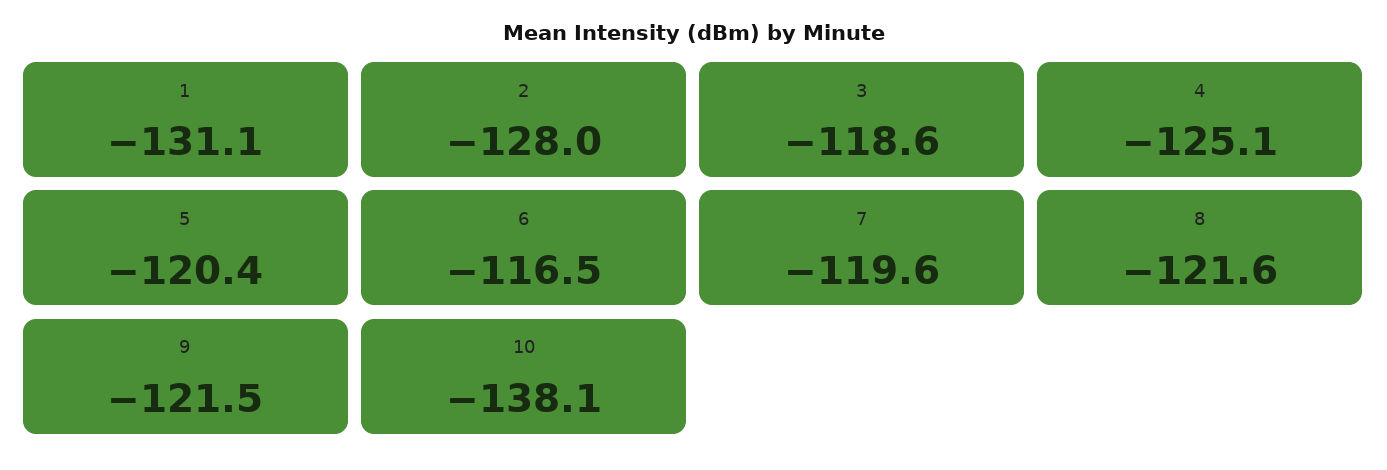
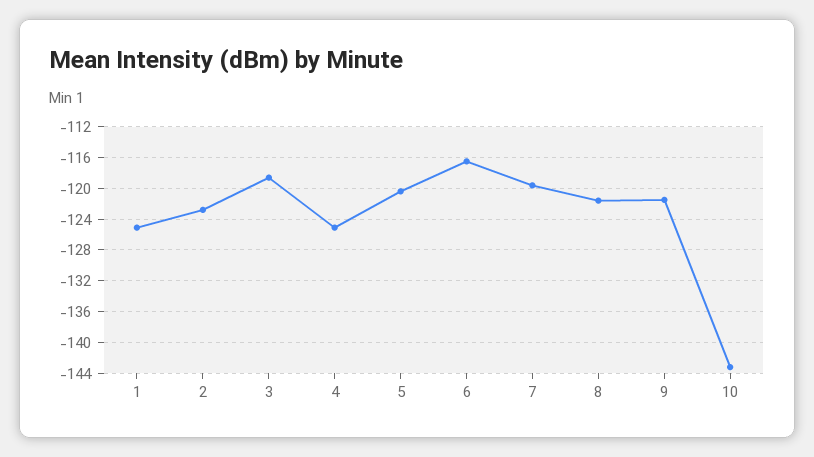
1: -131.1 -> -125
2: -128 -> -123
10: -138.1 -> -143

